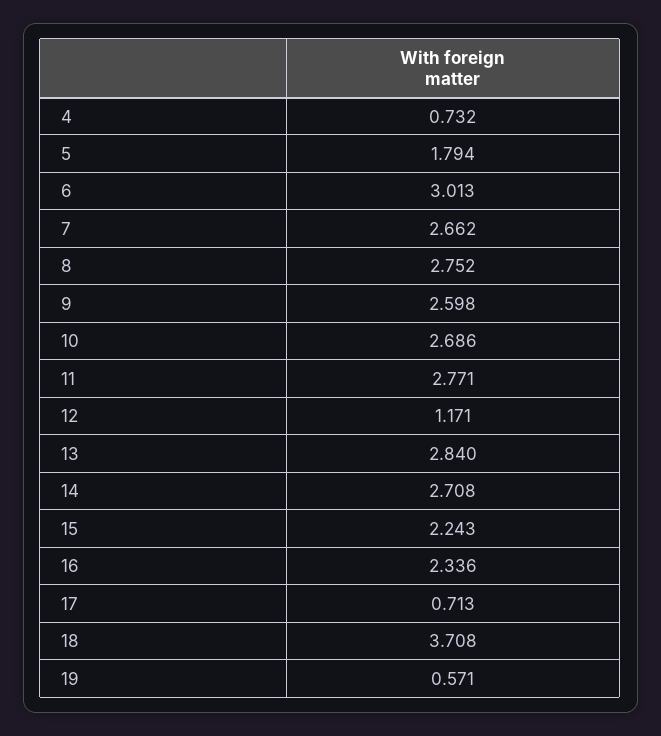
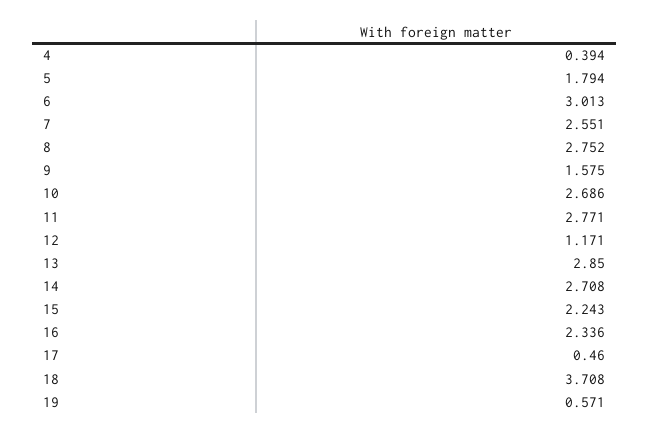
4: 0.732 -> 0.394
7: 2.662 -> 2.551
9: 2.598 -> 1.575
13: 2.84 -> 2.85
17: 0.713 -> 0.46

